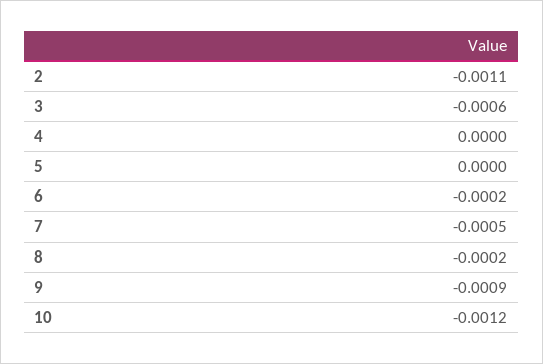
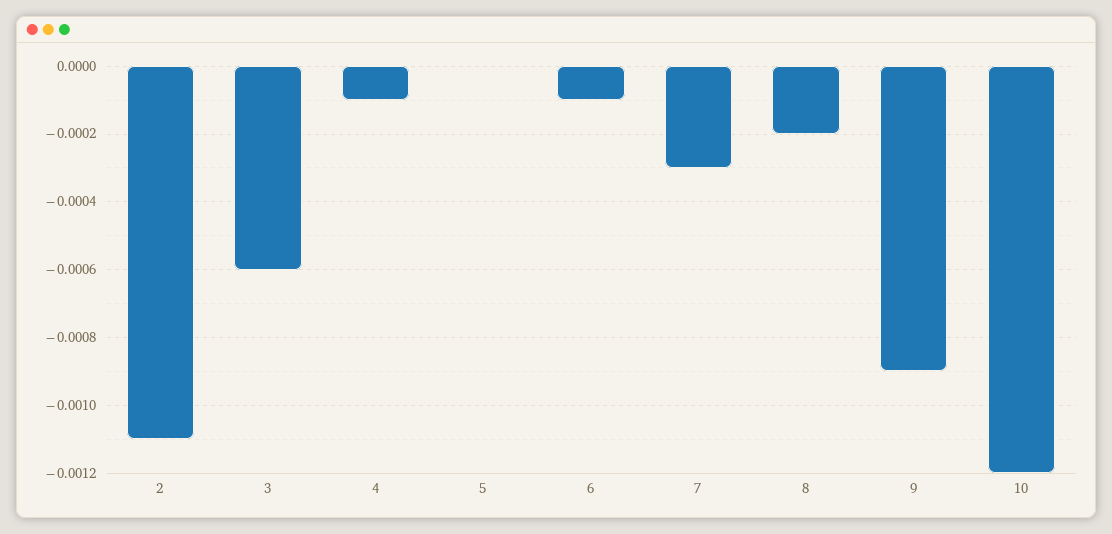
4: 0 -> -0.0001
6: -0.0002 -> -0.0001
7: -0.0005 -> -0.0003

